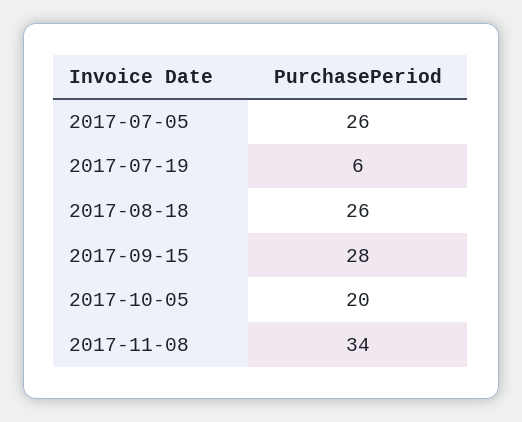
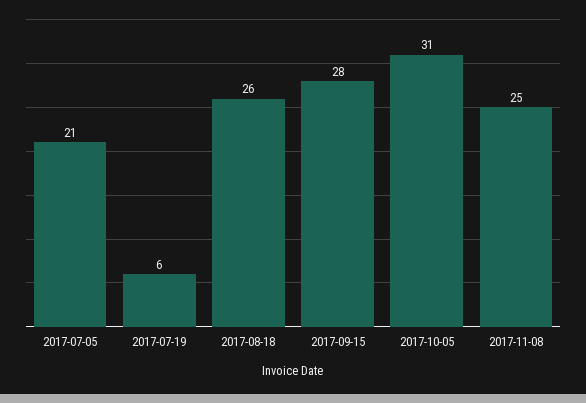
2017-07-05: 26 -> 21
2017-10-05: 20 -> 31
2017-11-08: 34 -> 25

